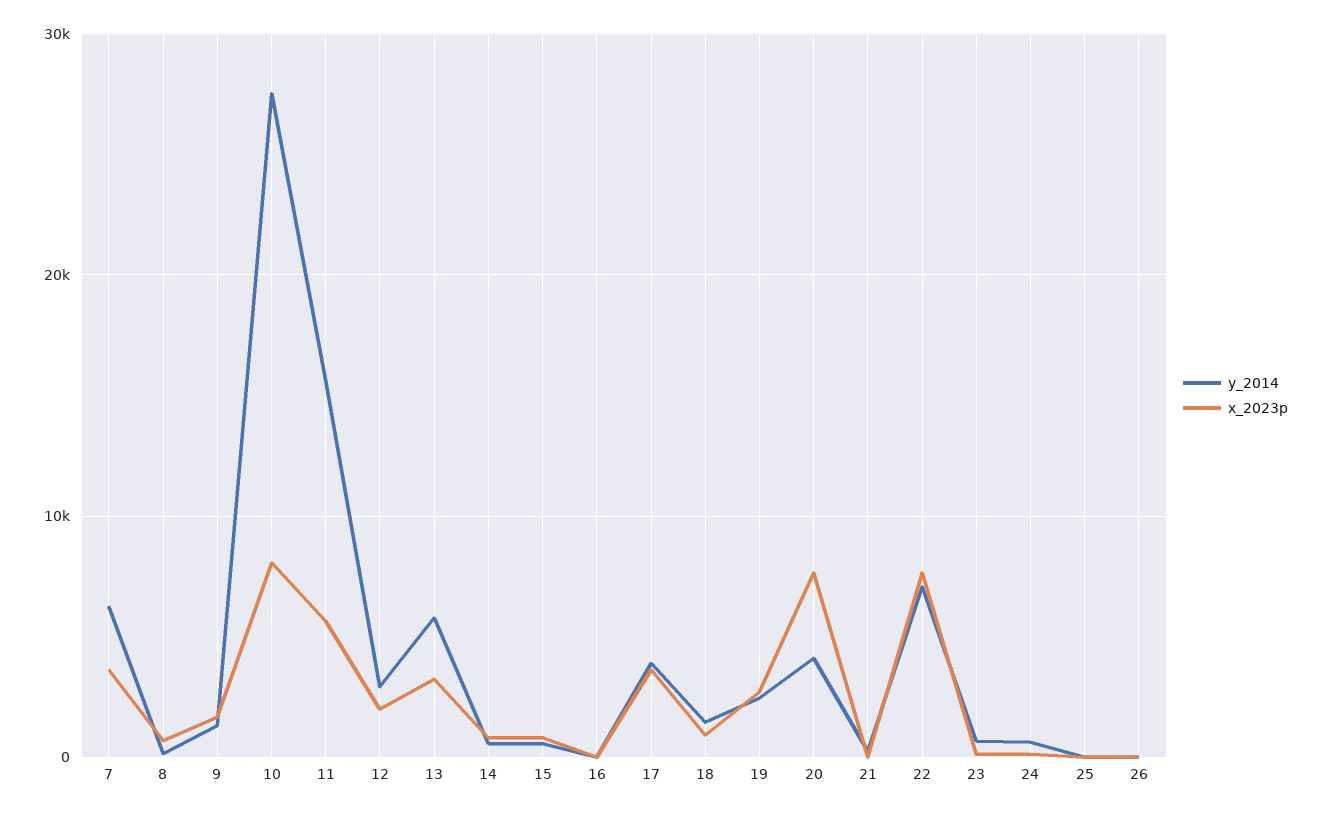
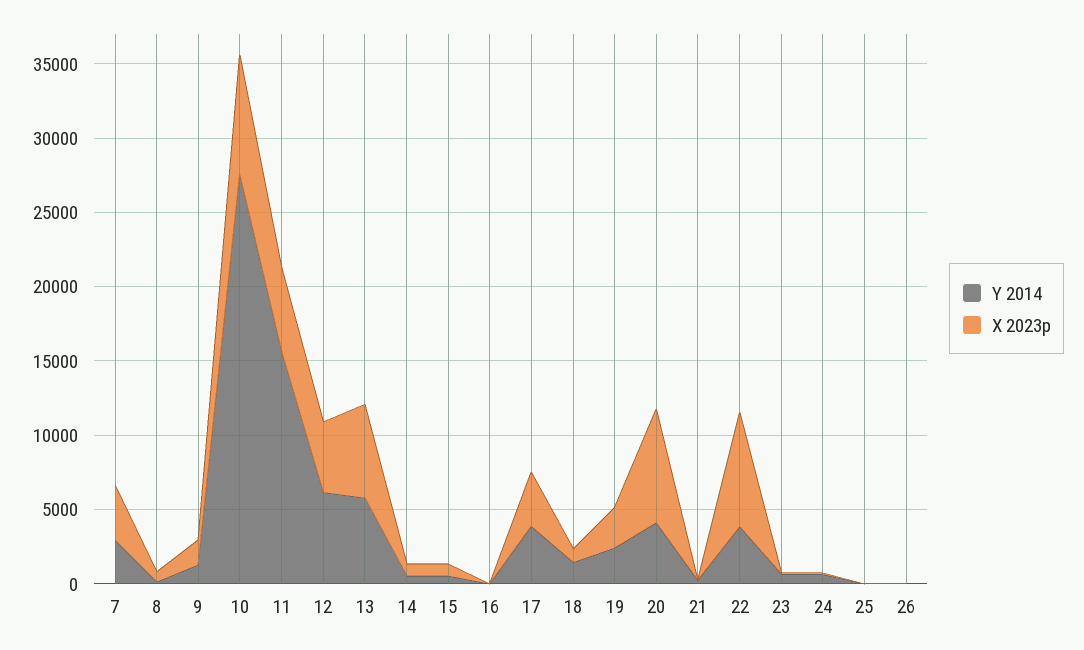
y_2014, 7: 6000 -> 3000
y_2014, 12: 3000 -> 6000
x_2023p, 12: 2000 -> 5000
x_2023p, 13: 3000 -> 6000
y_2014, 22: 7000 -> 4000

